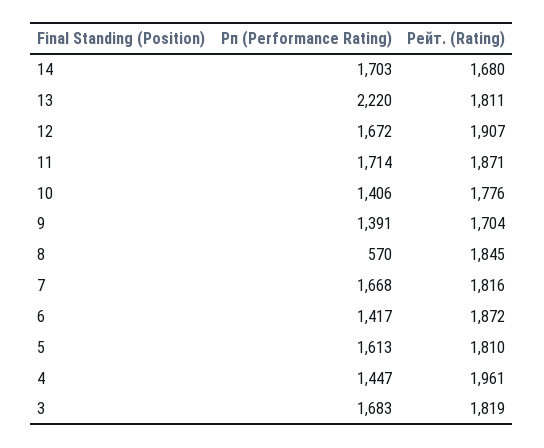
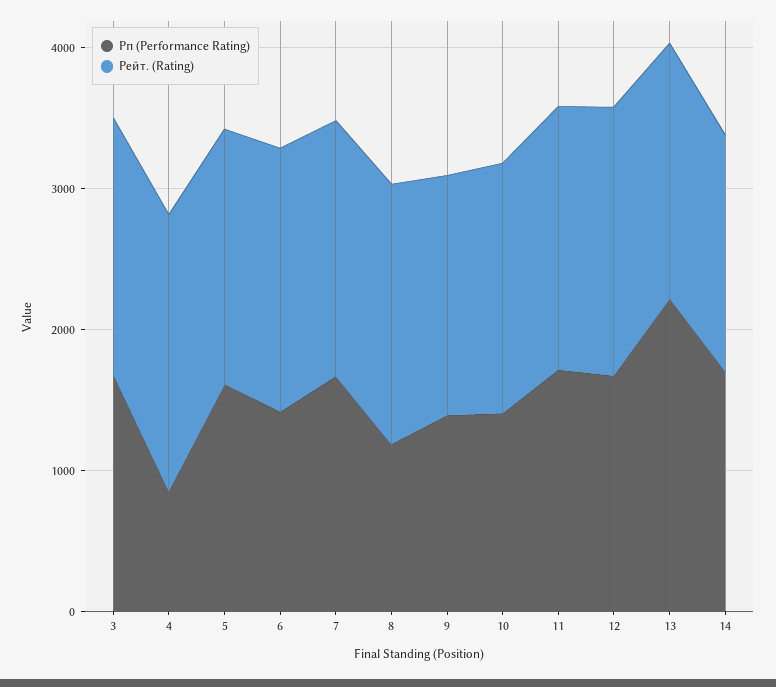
Рп (Performance Rating), 8: 570 -> 1200
Рп (Performance Rating), 4: 1447 -> 800

